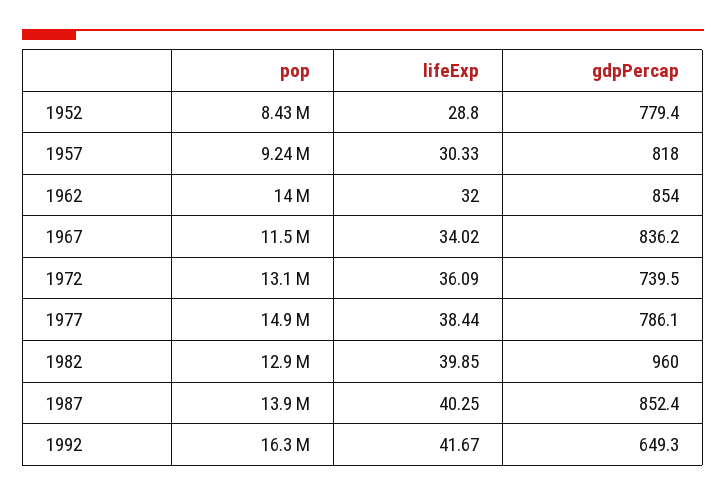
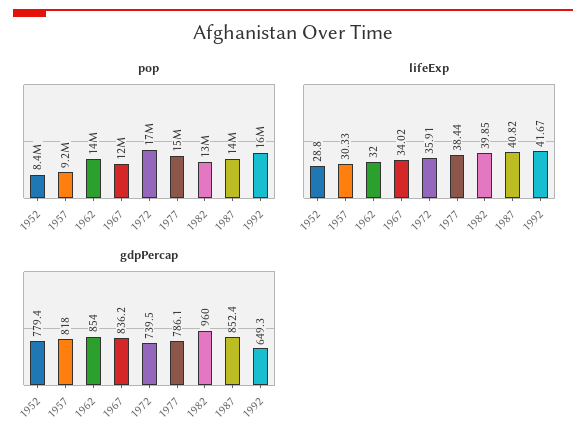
pop, 1972: 13100000 -> 17000000
lifeExp, 1972: 36.09 -> 35.91
lifeExp, 1987: 40.25 -> 40.82

